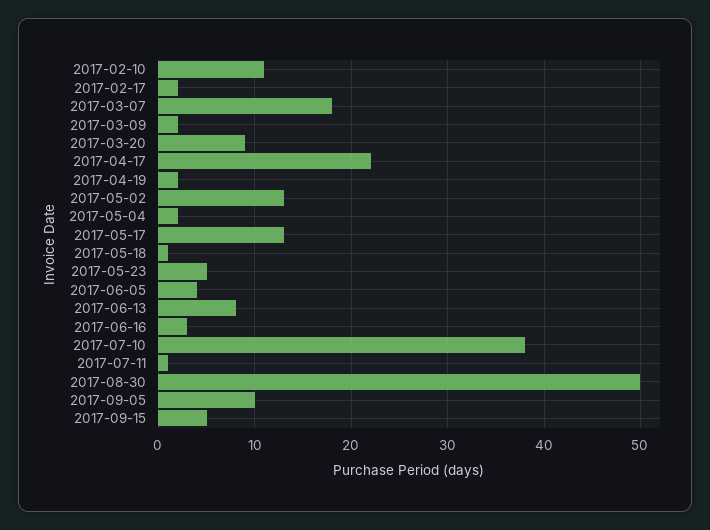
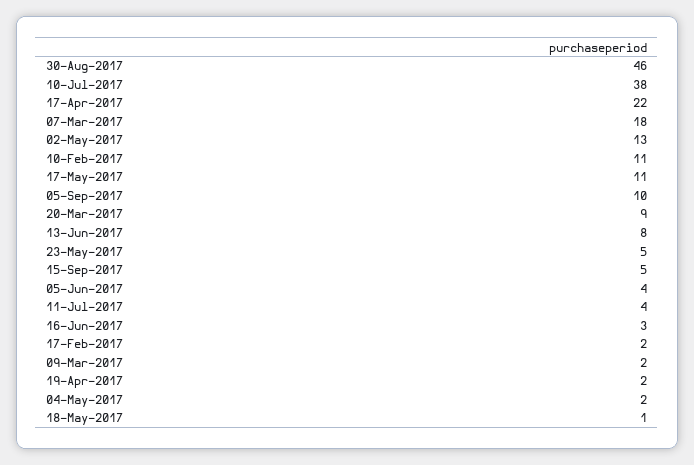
2017-05-17: 13 -> 11
2017-07-11: 1 -> 4
2017-08-30: 50 -> 46

